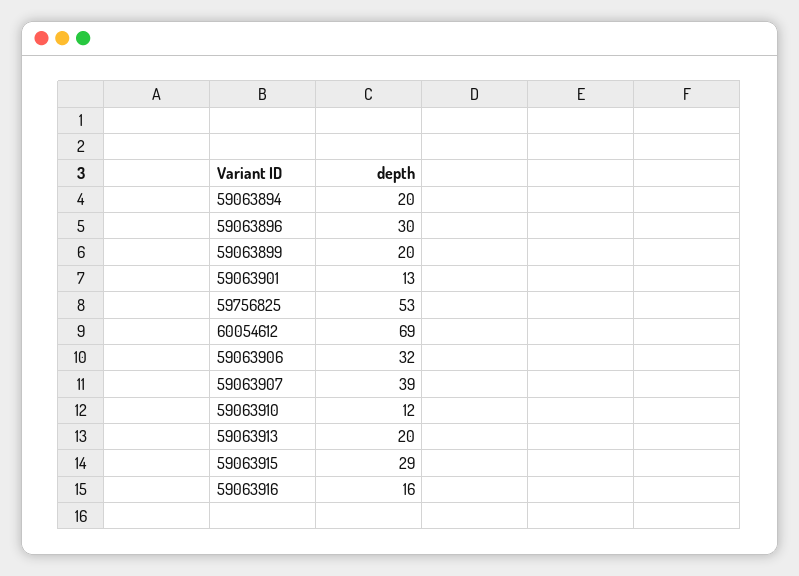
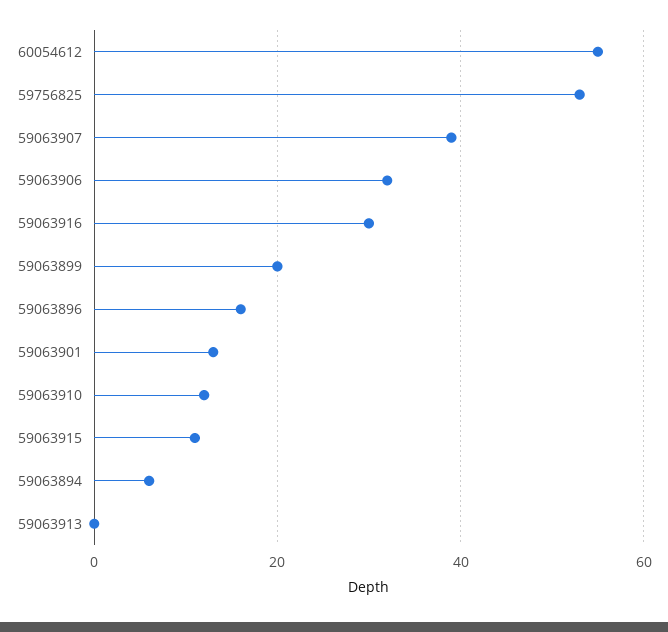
59063894: 20 -> 5
59063896: 30 -> 15
60054612: 69 -> 55
59063913: 20 -> 0
59063915: 29 -> 10
59063916: 16 -> 30

